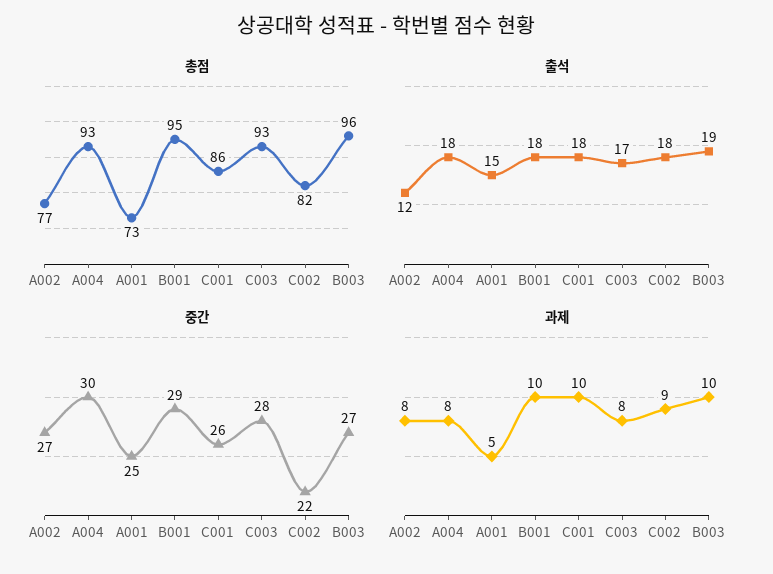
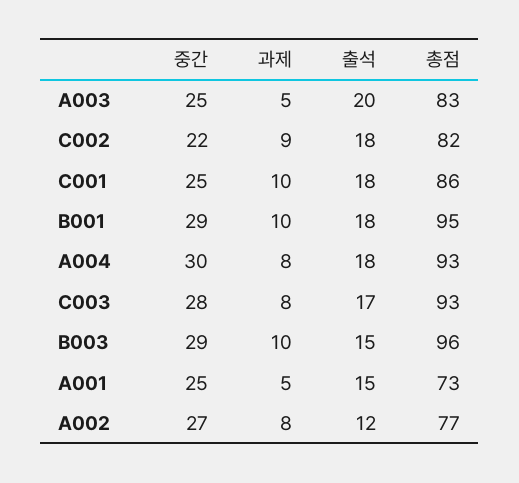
출석, B003: 19 -> 15
중간, C001: 26 -> 25
중간, B003: 27 -> 29
중간, A003: none -> 25
과제, A003: none -> 5
출석, A003: none -> 20
총점, A003: none -> 83

